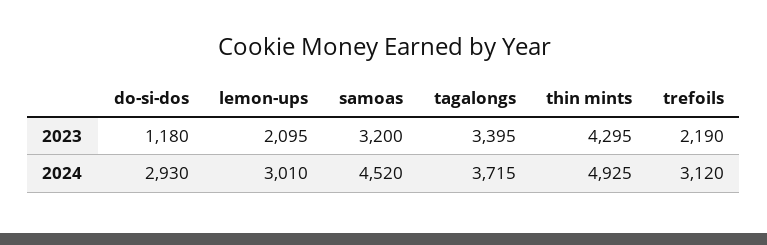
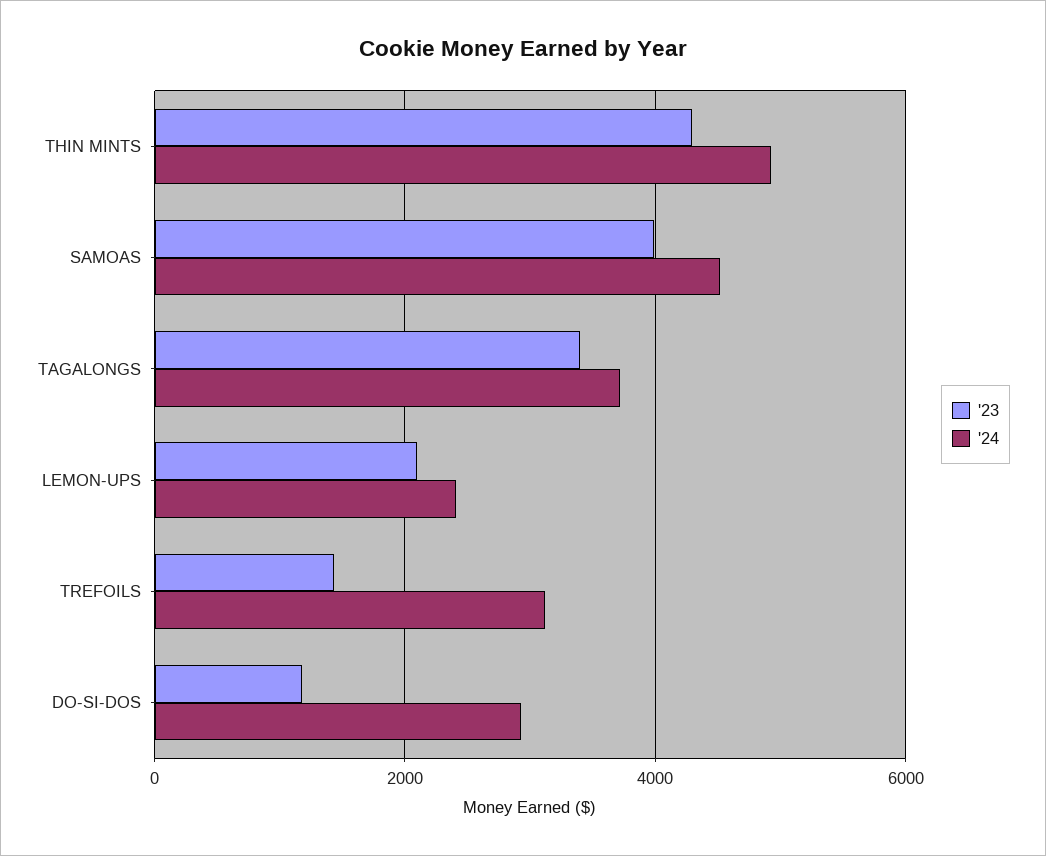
2023, samoas: 3200 -> 4000
2023, trefoils: 2190 -> 1400
2024, lemon-ups: 3010 -> 2400

